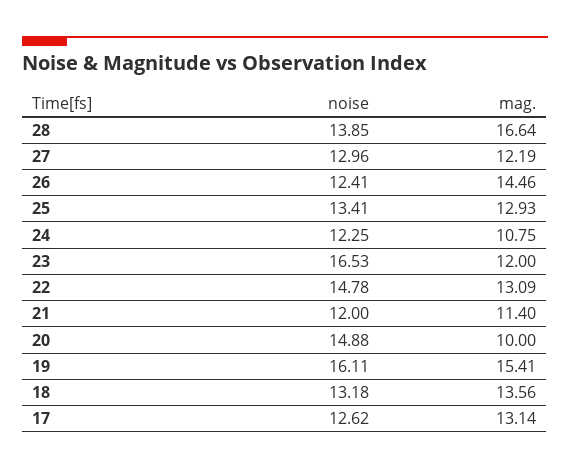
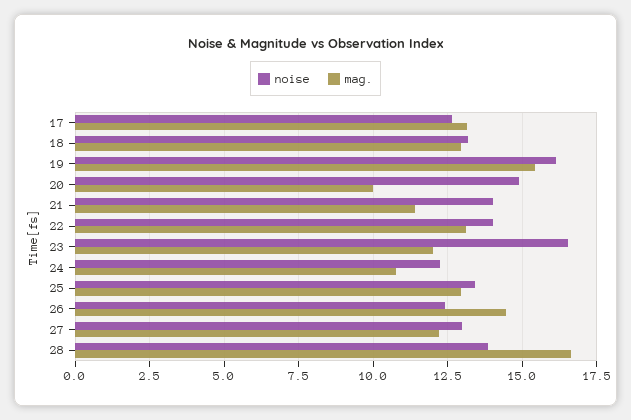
noise, 22: 14.78 -> 14
noise, 21: 12 -> 14
mag., 18: 13.56 -> 13

